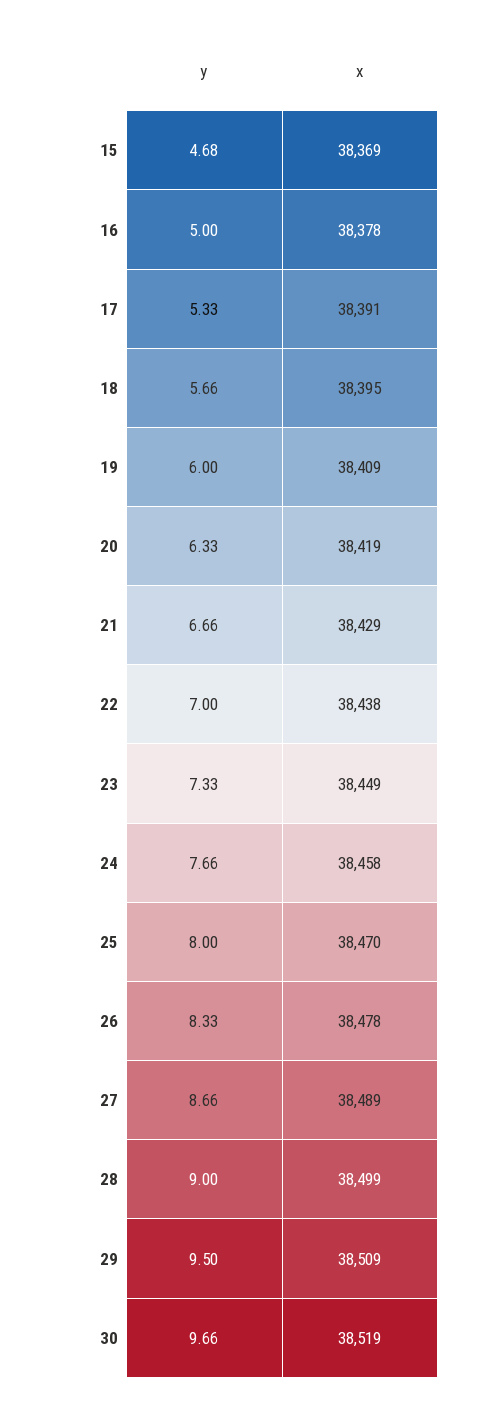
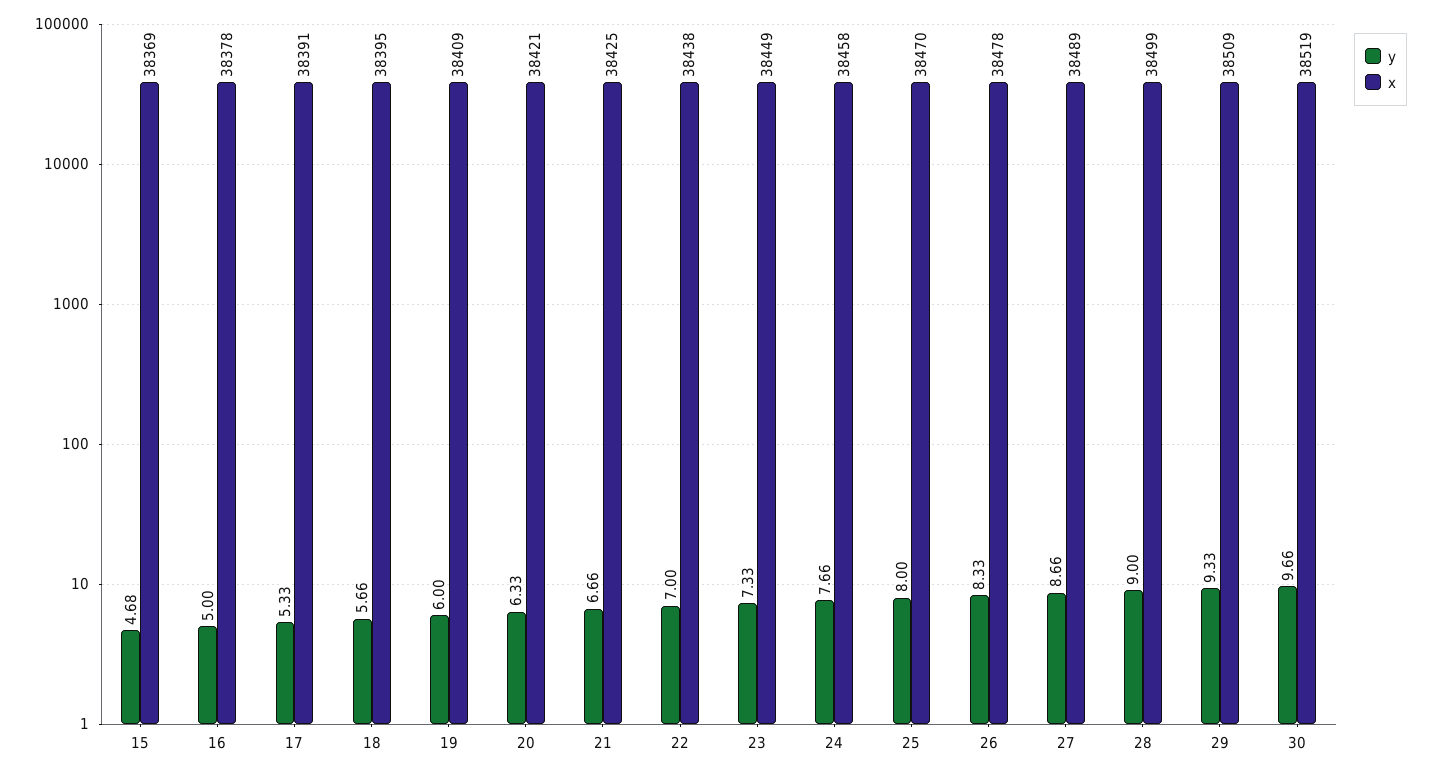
x, 20: 38419 -> 38421
x, 21: 38429 -> 38425
y, 29: 9.5 -> 9.33

